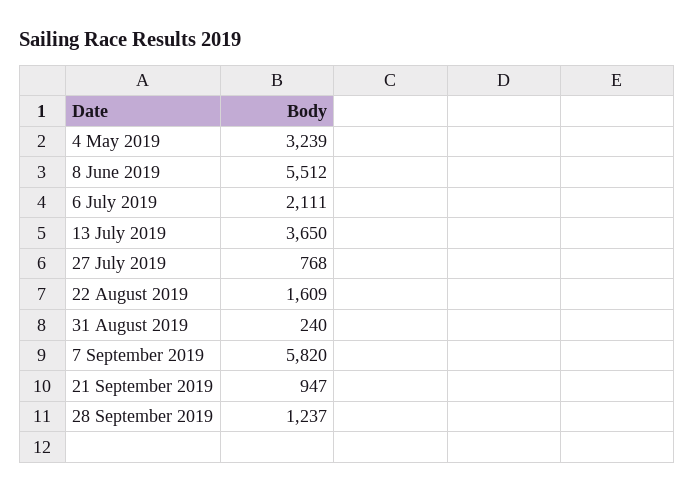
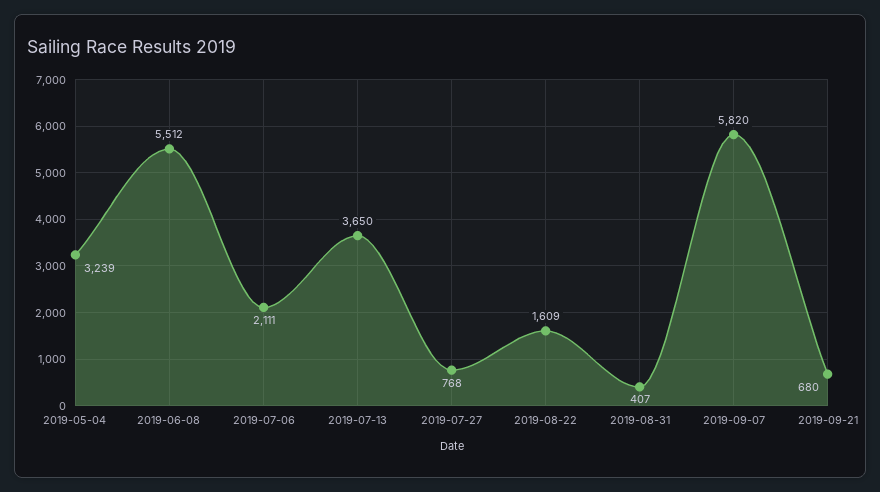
31 August 2019: 240 -> 407
21 September 2019: 947 -> 680
28 September 2019: 1237 -> none

